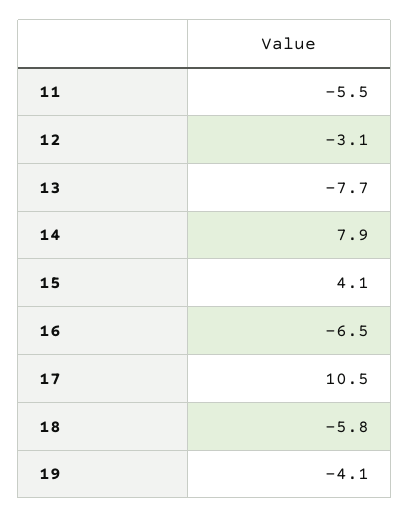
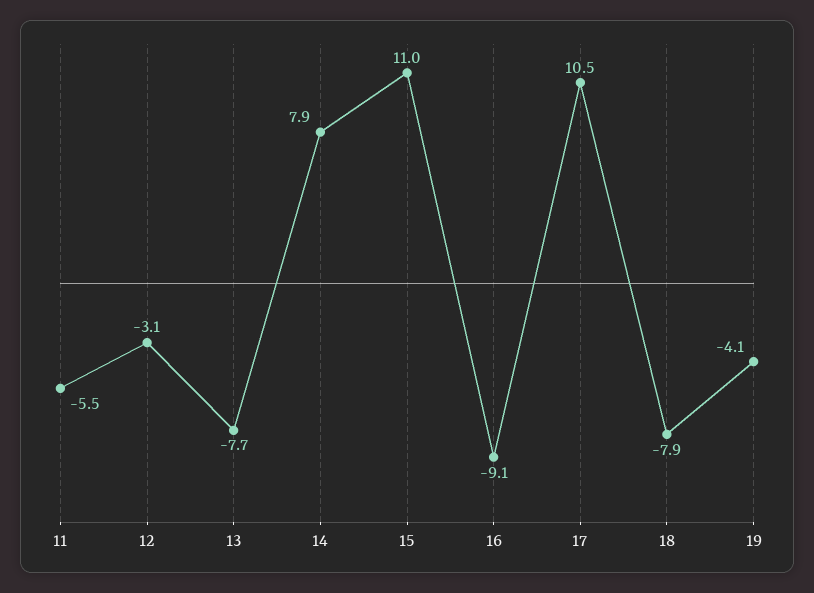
15: 4.1 -> 11
16: -6.5 -> -9.1
18: -5.8 -> -7.9

